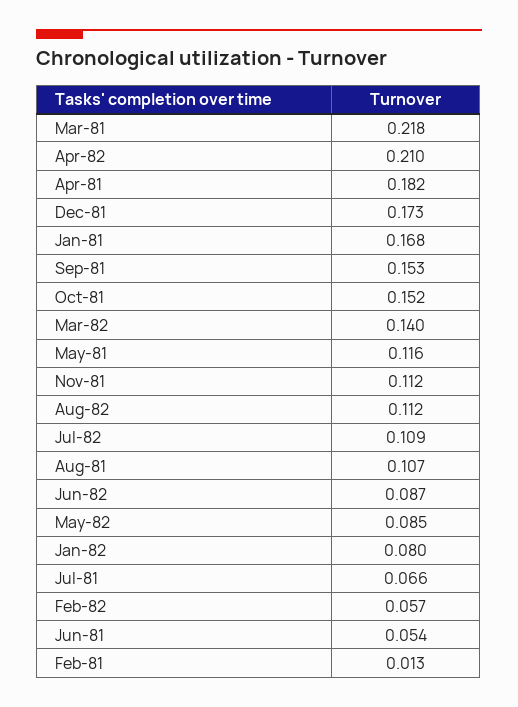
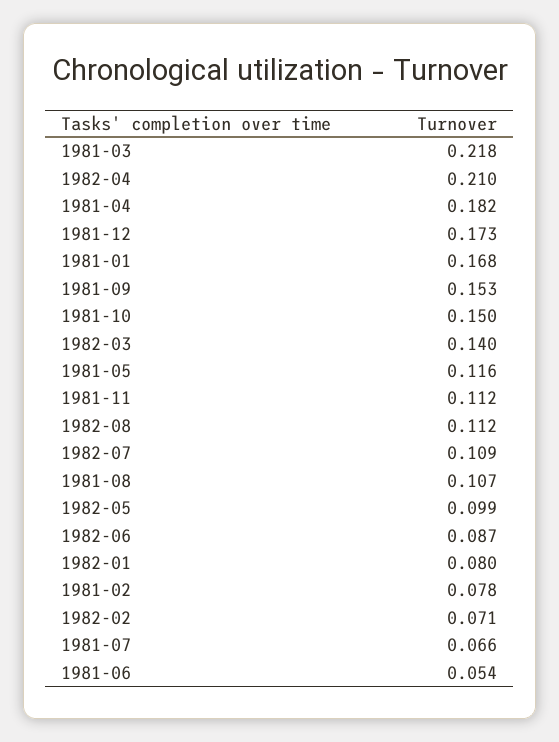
Oct-81: 0.152 -> 0.15
May-82: 0.085 -> 0.099
Feb-82: 0.057 -> 0.071
Feb-81: 0.013 -> 0.078

